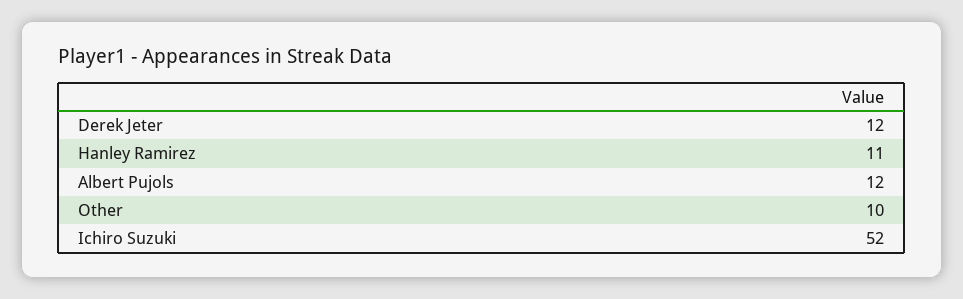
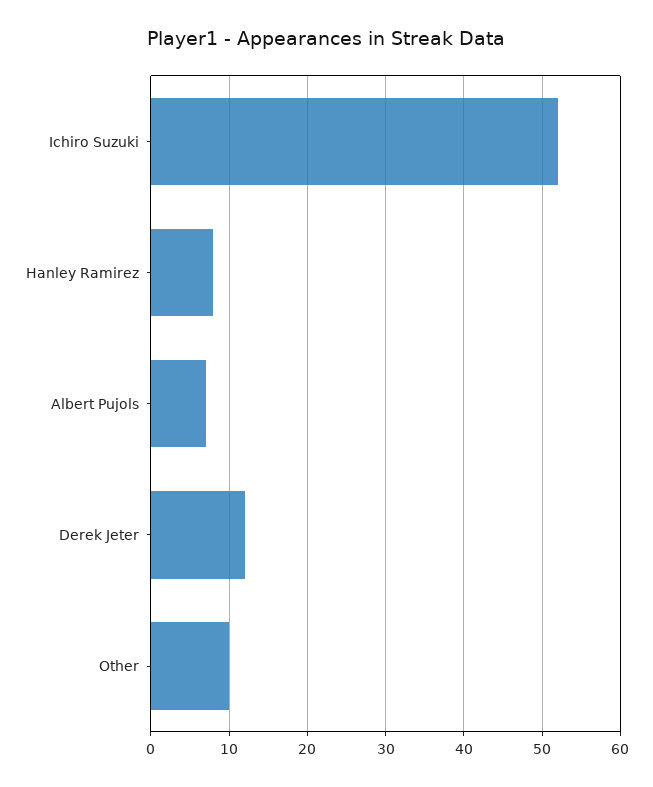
Hanley Ramirez: 11 -> 8
Albert Pujols: 12 -> 7

